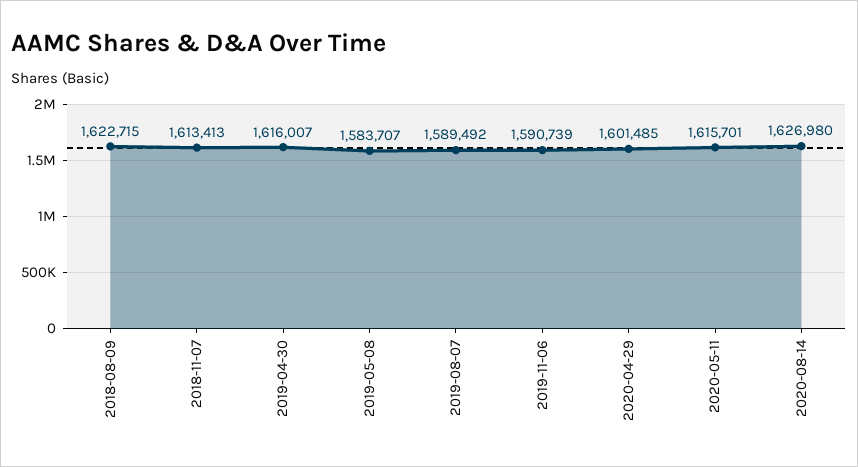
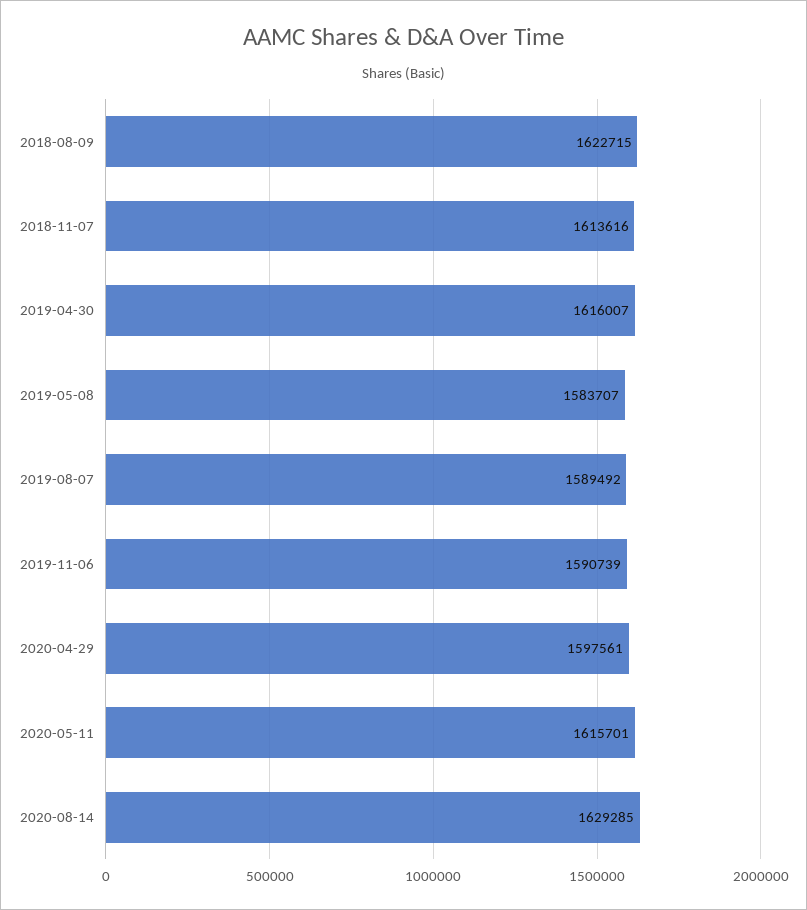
2018-11-07: 1613413 -> 1613616
2020-04-29: 1601485 -> 1597561
2020-08-14: 1626980 -> 1629285

